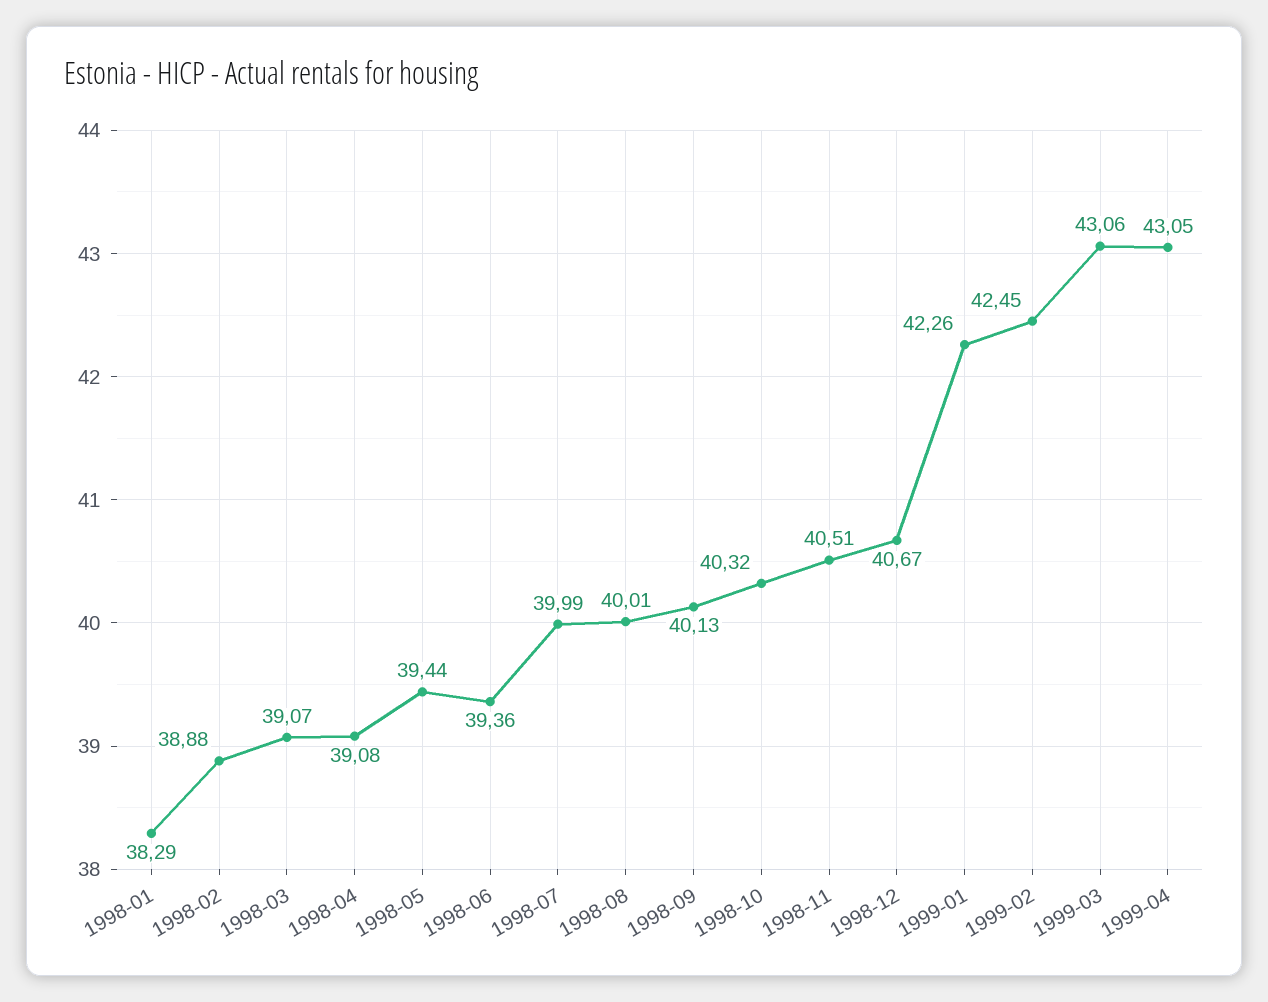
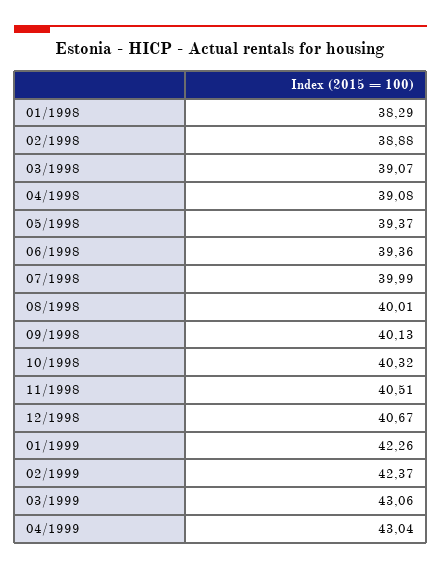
1998-05: 39.44 -> 39.37
1999-02: 42.45 -> 42.37
1999-04: 43.05 -> 43.04

